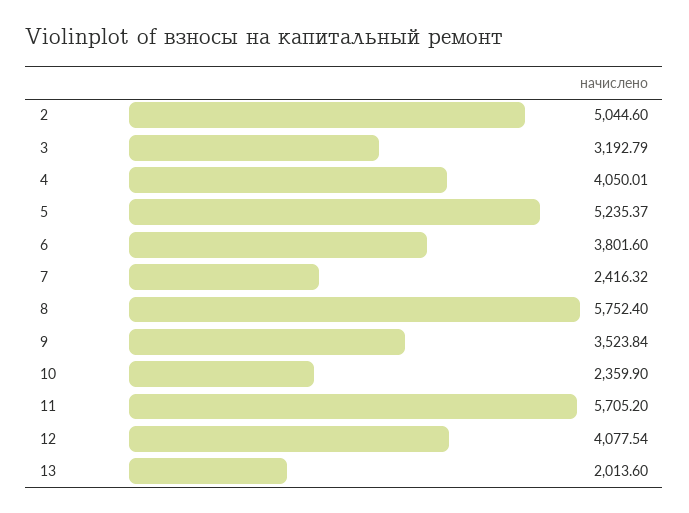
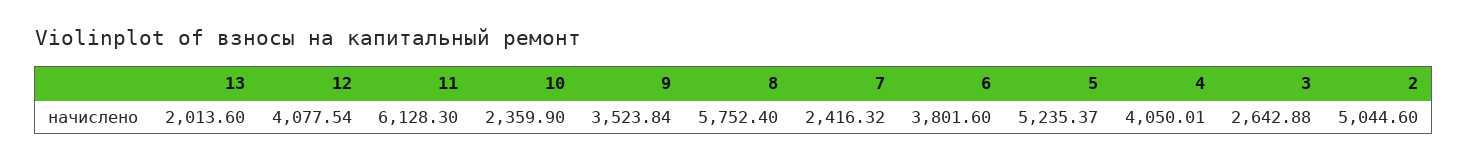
3: 3192.79 -> 2642.88
11: 5705.2 -> 6128.3

